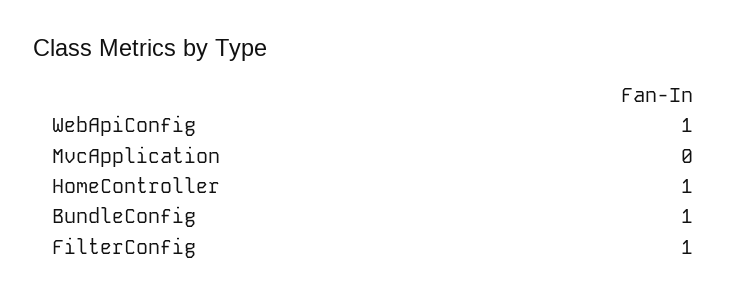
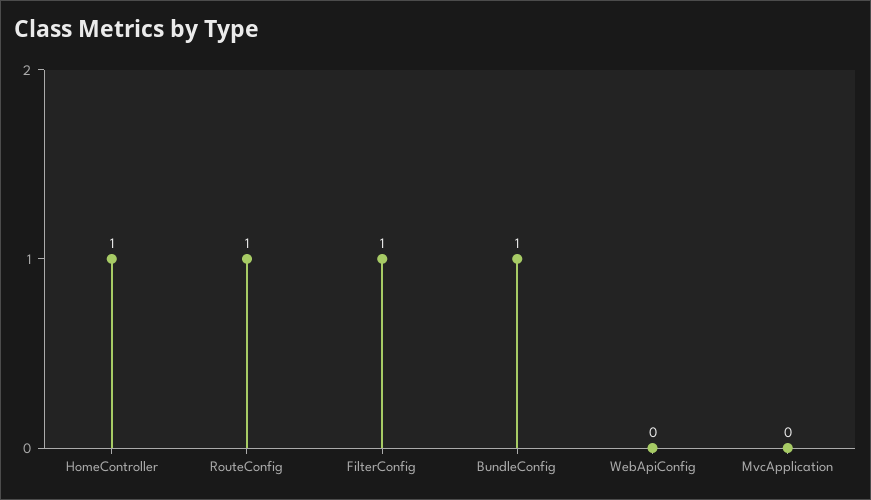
WebApiConfig: 1 -> 0
RouteConfig: none -> 1

